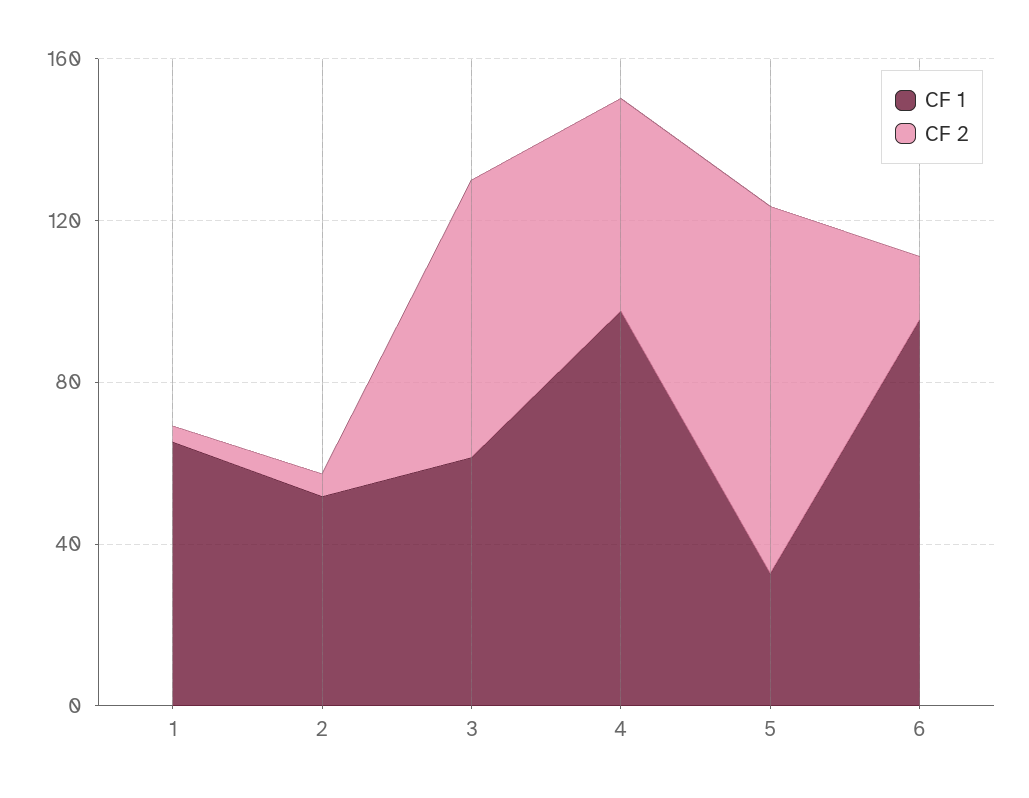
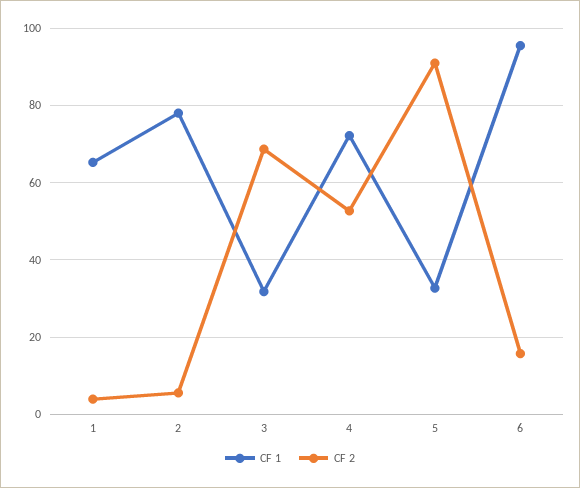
CF 1, 2: 50 -> 78
CF 1, 3: 60 -> 32
CF 1, 4: 100 -> 72

